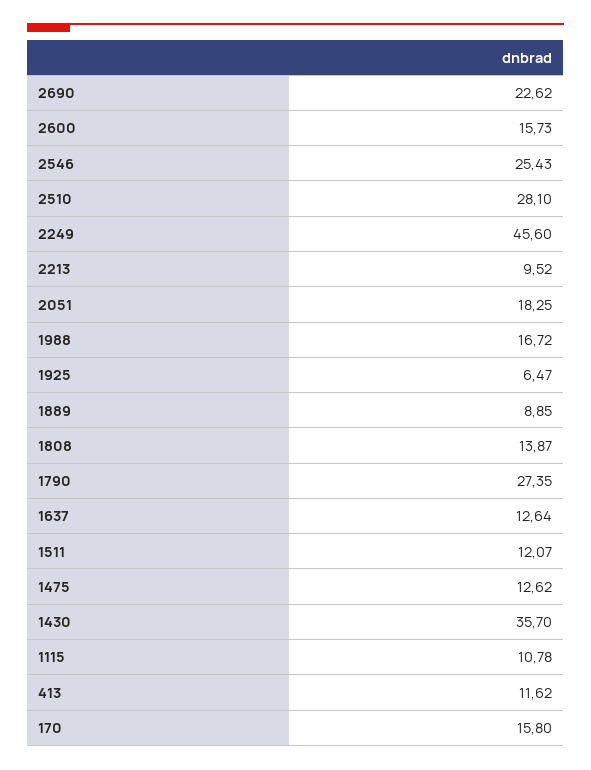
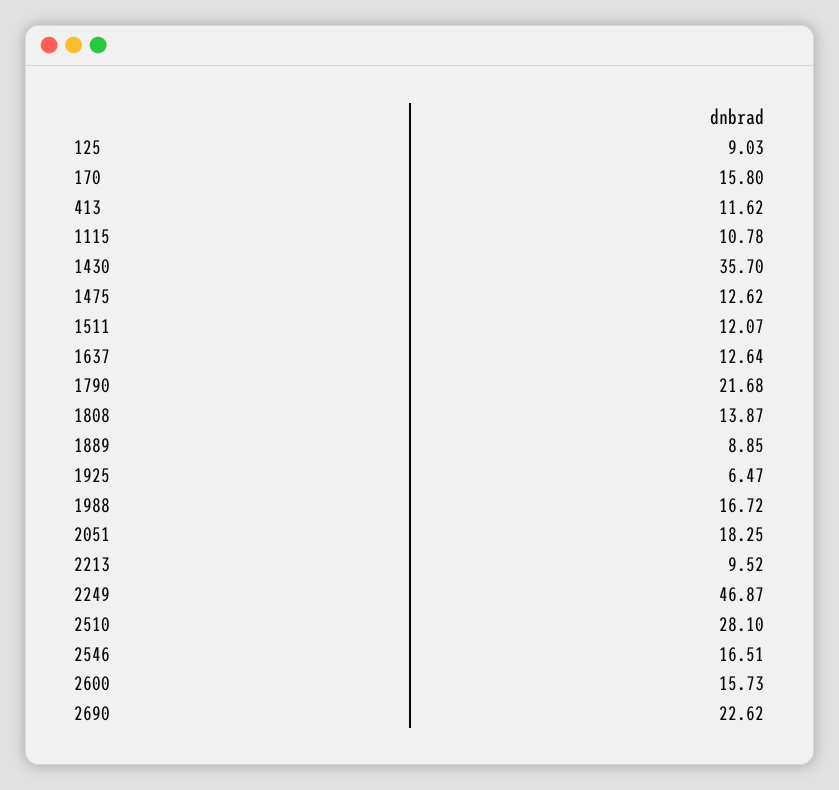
2546: 25.43 -> 16.51
2249: 45.6 -> 46.87
1790: 27.35 -> 21.68
125: none -> 9.03

